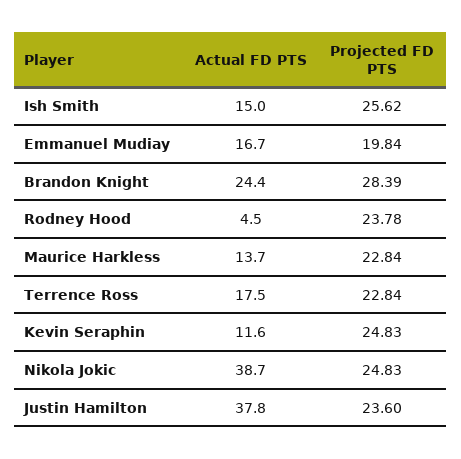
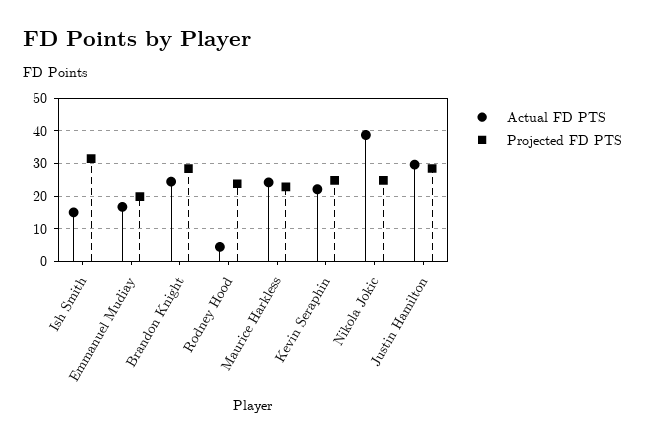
Projected FD PTS, Ish Smith: 25.62 -> 32
Actual FD PTS, Maurice Harkless: 13.7 -> 24
Actual FD PTS, Terrence Ross: 17.5 -> none
Projected FD PTS, Terrence Ross: 22.84 -> none
Actual FD PTS, Kevin Seraphin: 11.6 -> 22
Actual FD PTS, Justin Hamilton: 37.8 -> 30
Projected FD PTS, Justin Hamilton: 23.6 -> 28

